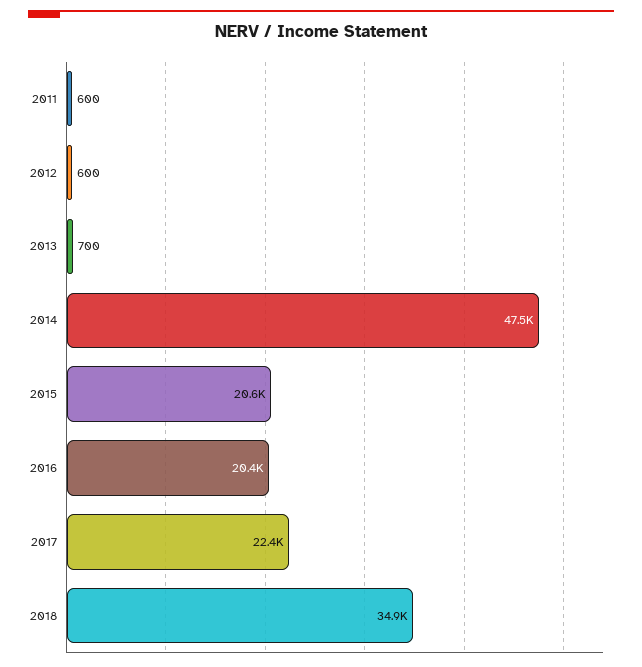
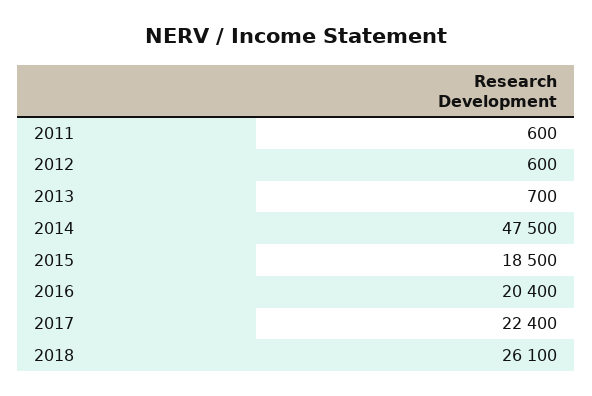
2015: 20600 -> 18500
2018: 34900 -> 26100

